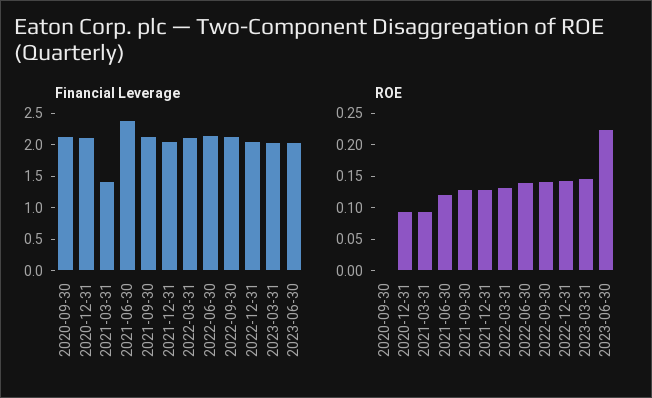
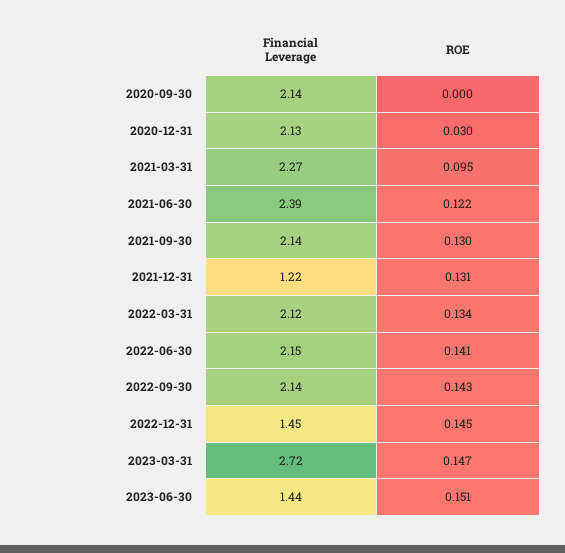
Financial Leverage, 2021-03-31: 1.5 -> 2.27
Financial Leverage, 2021-12-31: 2 -> 1.22
Financial Leverage, 2022-12-31: 2 -> 1.45
Financial Leverage, 2023-03-31: 2 -> 2.72
Financial Leverage, 2023-06-30: 2 -> 1.44
ROE, 2020-12-31: 0.1 -> 0.03
ROE, 2023-06-30: 0.225 -> 0.151

